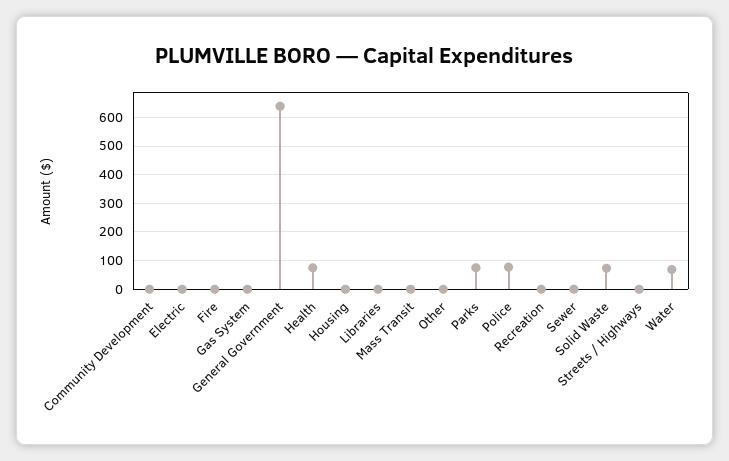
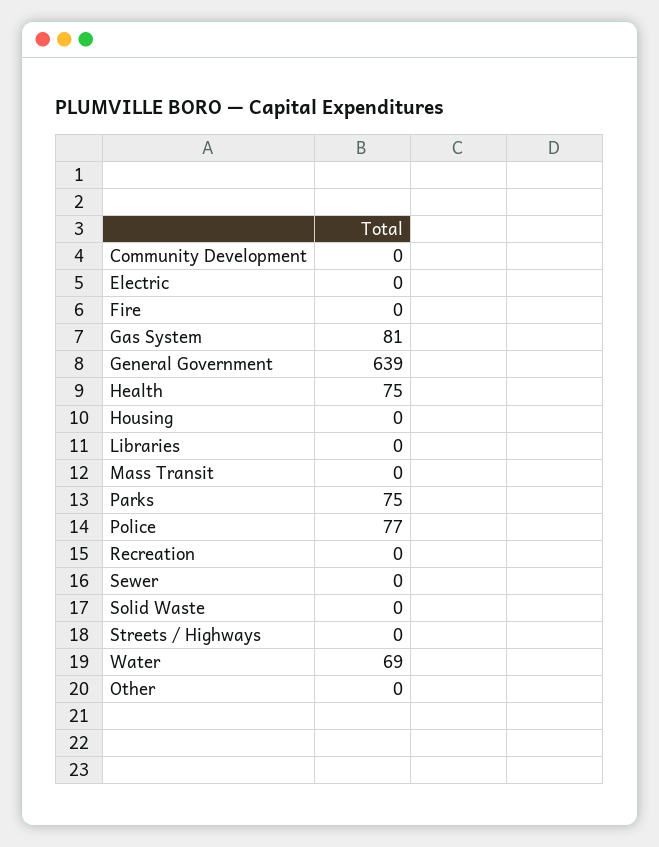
Gas System: 0 -> 81
Solid Waste: 75 -> 0

